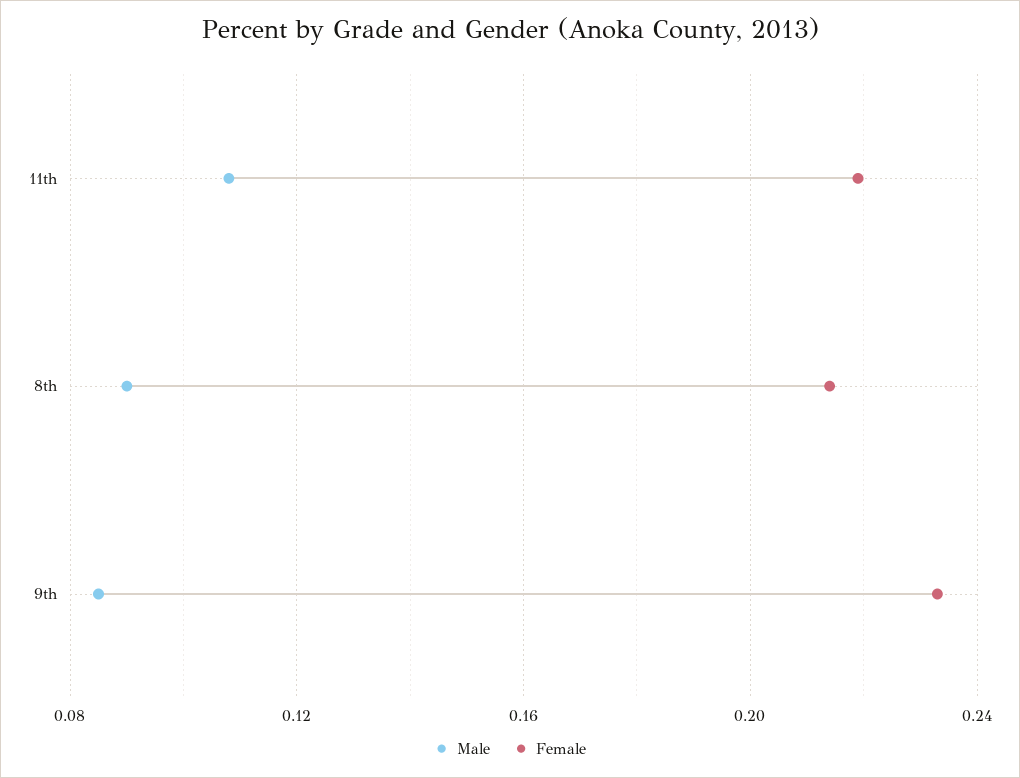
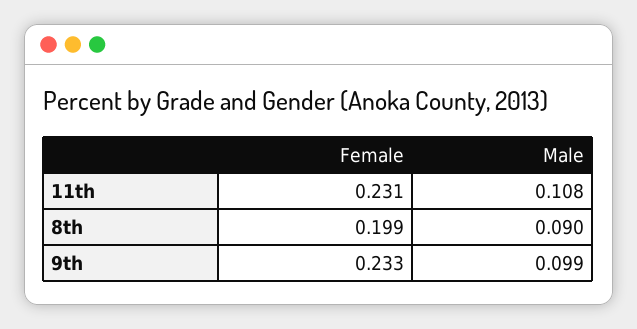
Female, 11th: 0.22 -> 0.231
Female, 8th: 0.215 -> 0.199
Male, 9th: 0.085 -> 0.099

